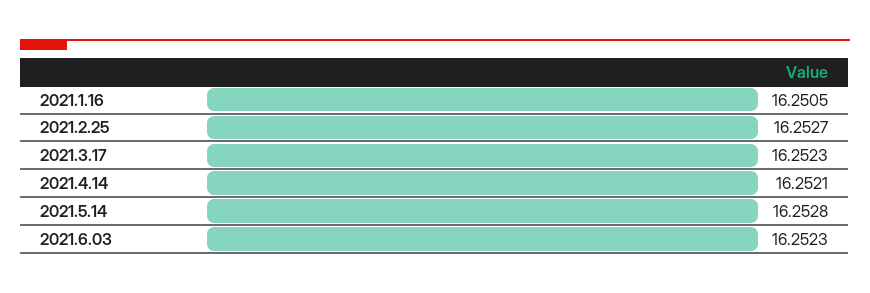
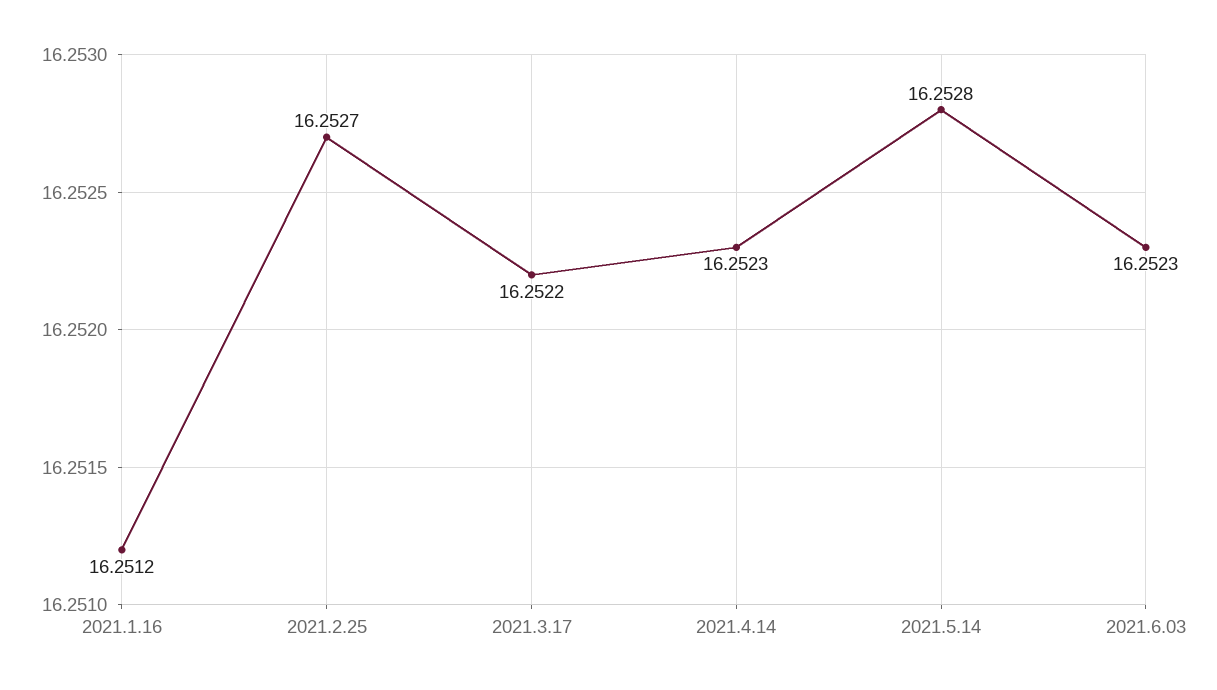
2021.1.16: 16.2505 -> 16.2512
2021.3.17: 16.2523 -> 16.2522
2021.4.14: 16.2521 -> 16.2523

